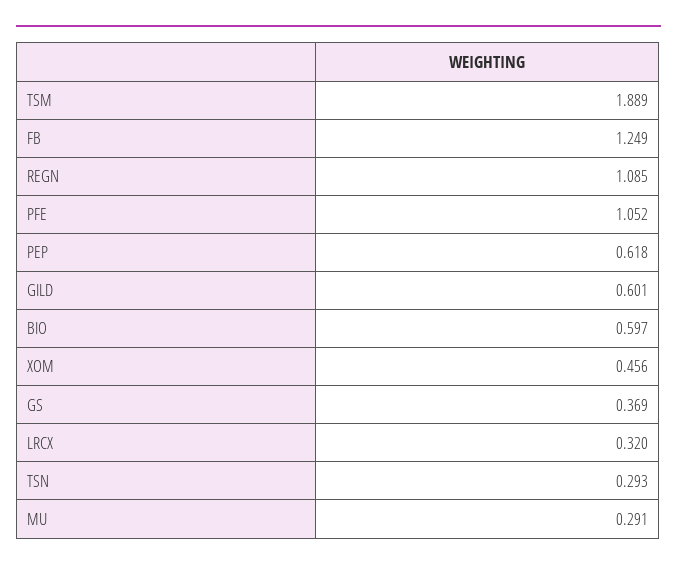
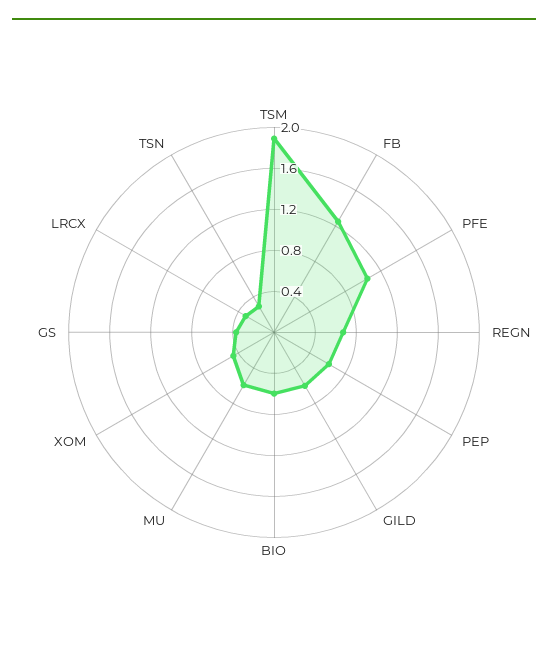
REGN: 1.085 -> 0.7
MU: 0.291 -> 0.6

